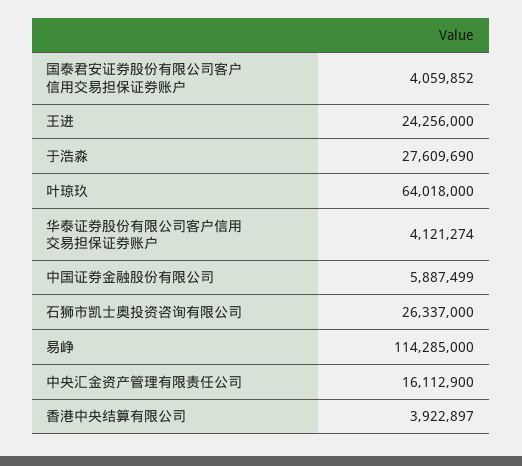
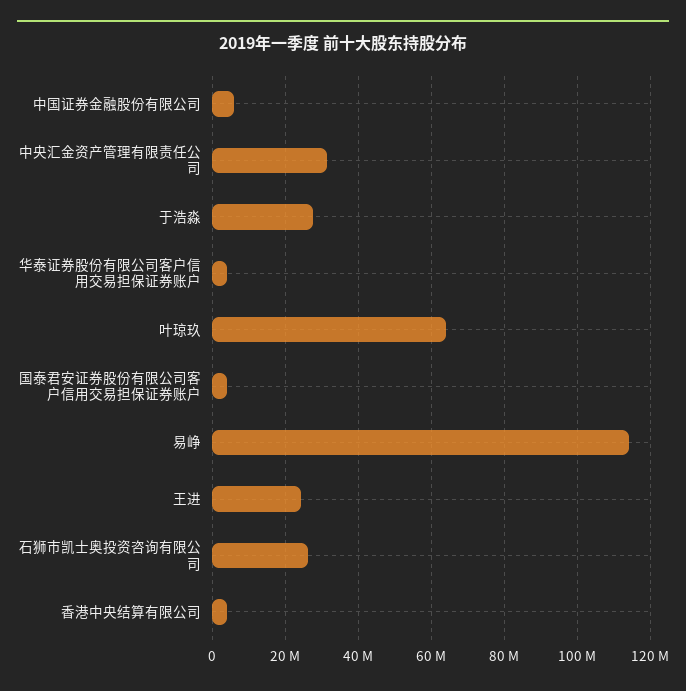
中央汇金资产管理有限责任公司: 16112900 -> 32000000

